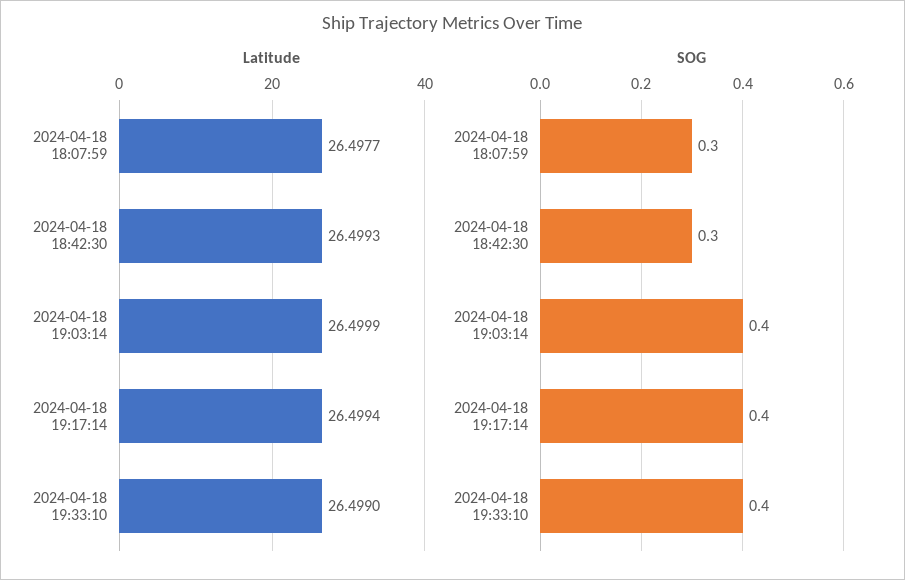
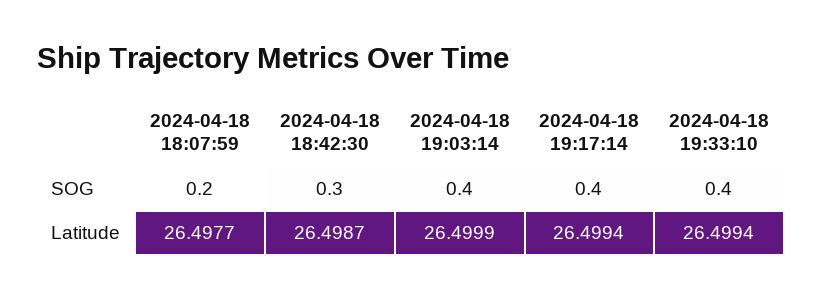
Latitude, 2024-04-18 18:42:30: 26.4993 -> 26.4987
Latitude, 2024-04-18 19:33:10: 26.499 -> 26.4994
SOG, 2024-04-18 18:07:59: 0.3 -> 0.2

